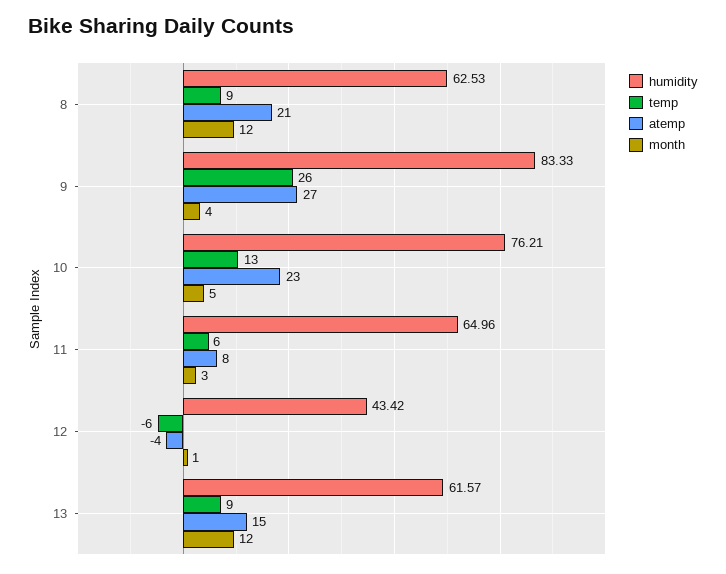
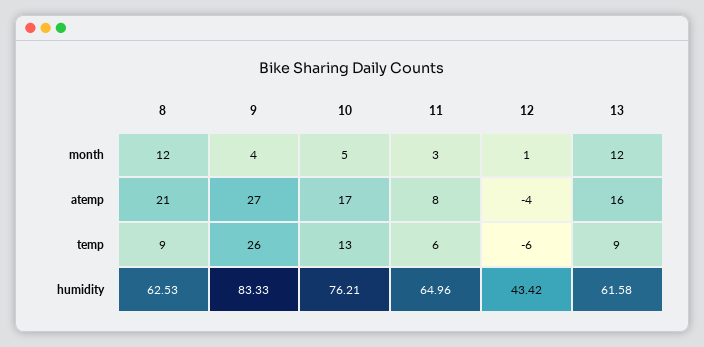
atemp, 10: 23 -> 17
humidity, 13: 61.57 -> 61.58
atemp, 13: 15 -> 16

